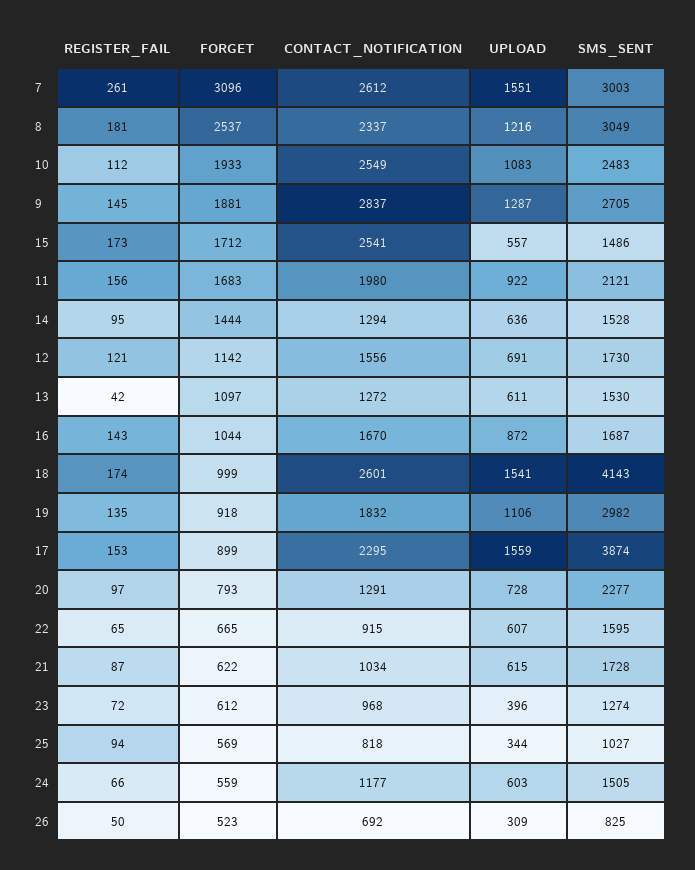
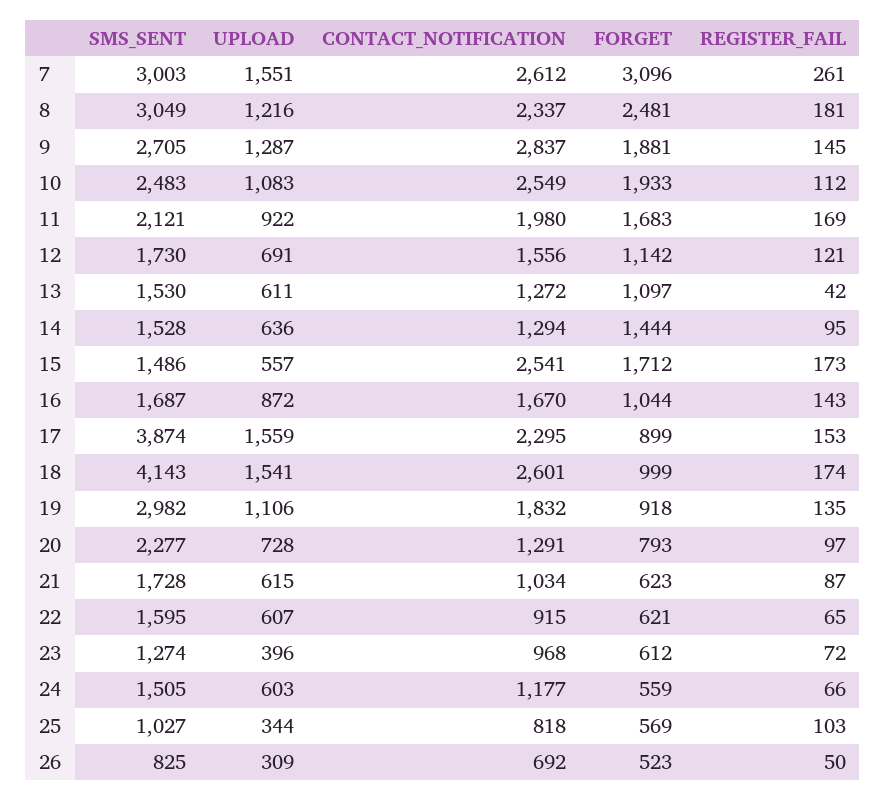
FORGET, 8: 2537 -> 2481
REGISTER_FAIL, 11: 156 -> 169
FORGET, 22: 665 -> 621
FORGET, 21: 622 -> 623
REGISTER_FAIL, 25: 94 -> 103

